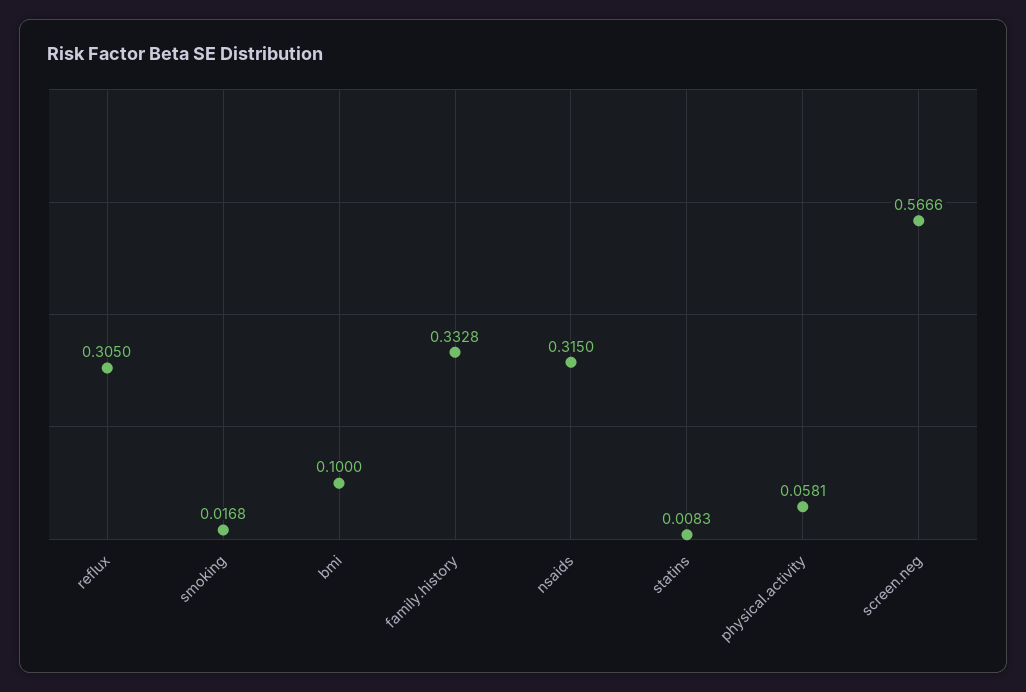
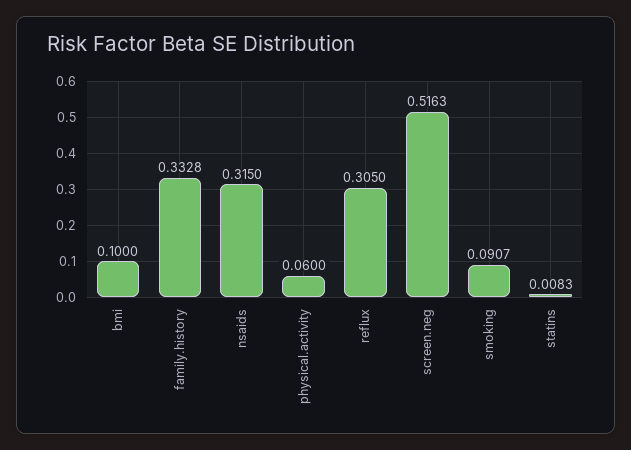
smoking: 0.0168 -> 0.0907
physical.activity: 0.0581 -> 0.06
screen.neg: 0.5666 -> 0.5163

